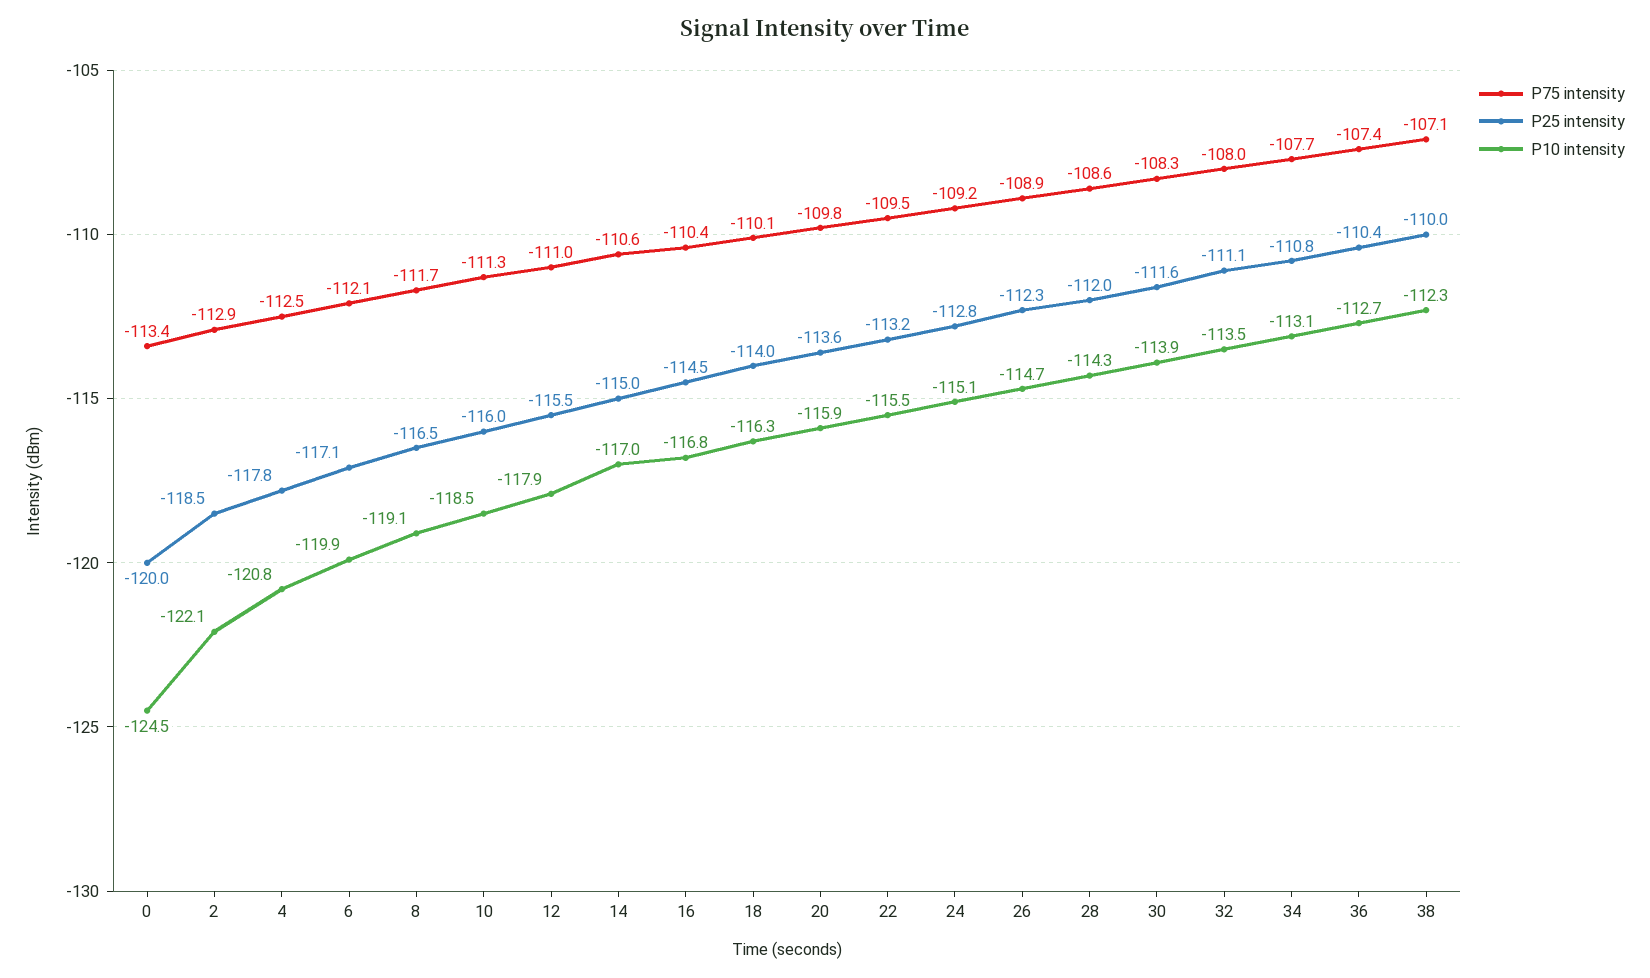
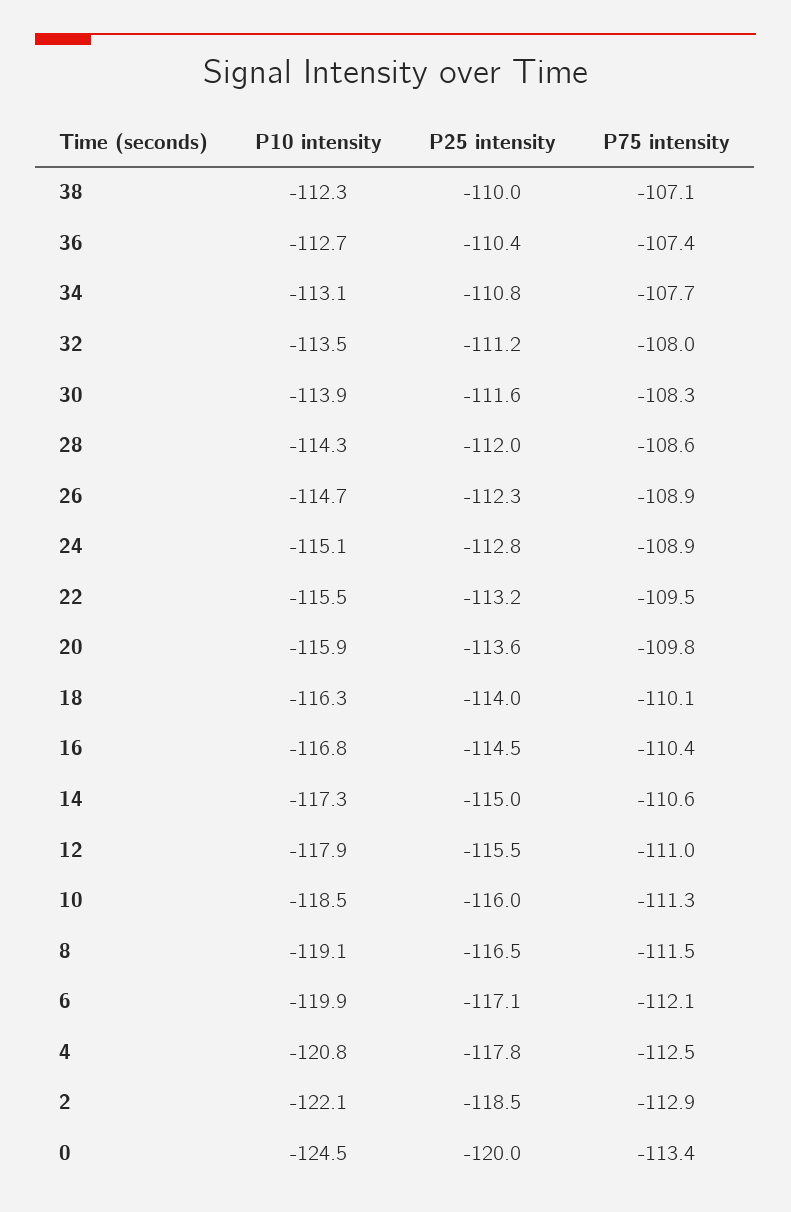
P75 intensity, 8: -111.7 -> -111.5
P10 intensity, 14: -117 -> -117.3
P75 intensity, 24: -109.2 -> -108.9
P25 intensity, 32: -111.1 -> -111.2

